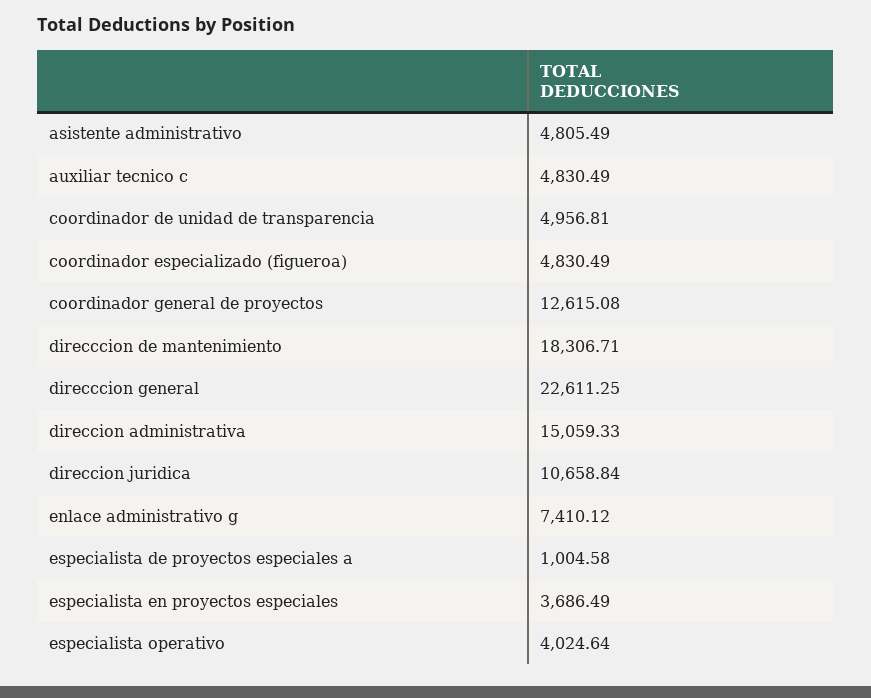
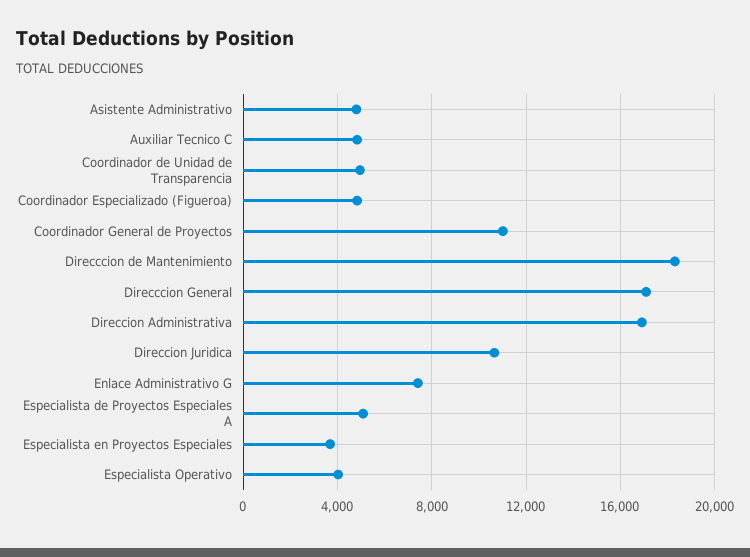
coordinador general de proyectos: 12615.08 -> 11000
direcccion general: 22611.25 -> 17000
direccion administrativa: 15059.33 -> 17000
especialista de proyectos especiales a: 1004.58 -> 5000

